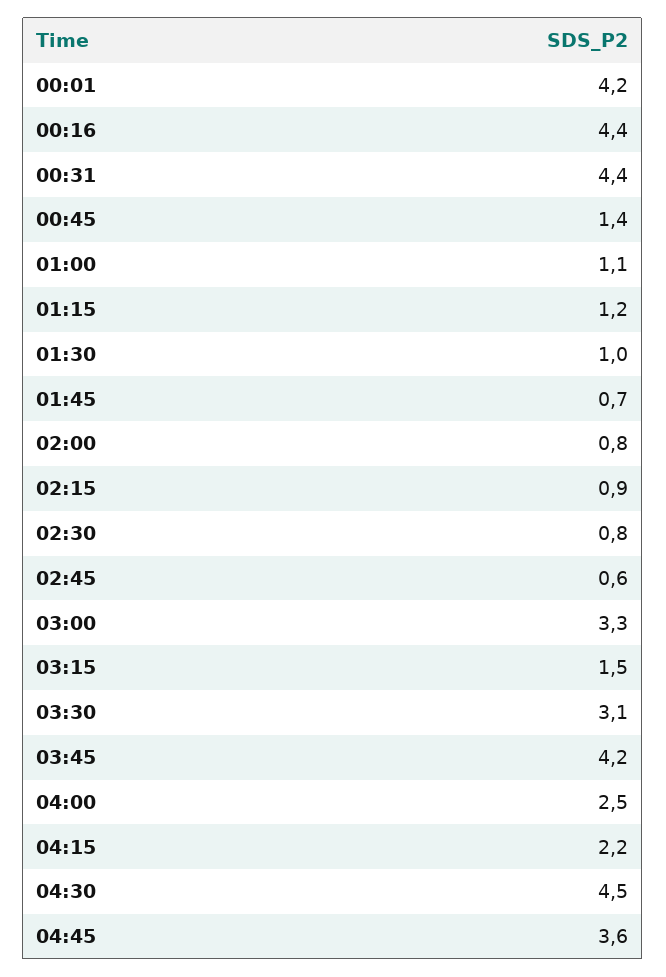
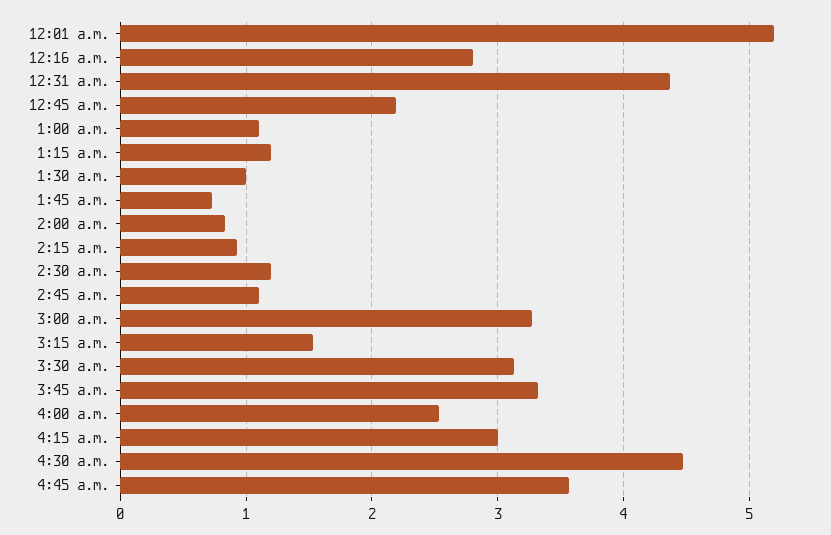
00:01: 4.2 -> 5.2
00:16: 4.4 -> 2.8
00:45: 1.4 -> 2.2
02:30: 0.8 -> 1.2
02:45: 0.6 -> 1.1
03:45: 4.2 -> 3.3
04:15: 2.2 -> 3

